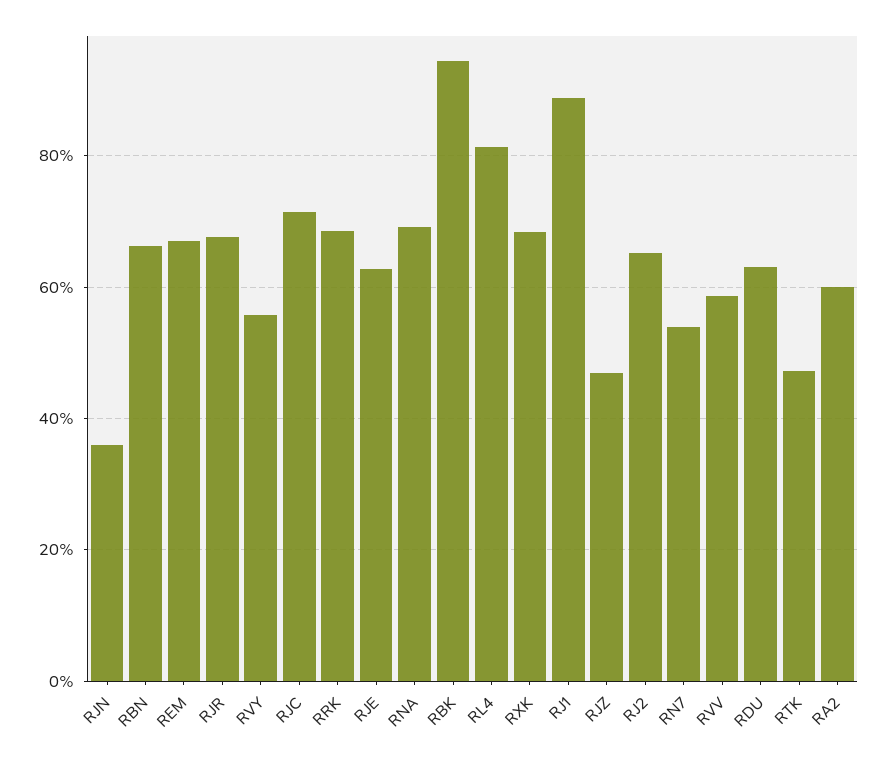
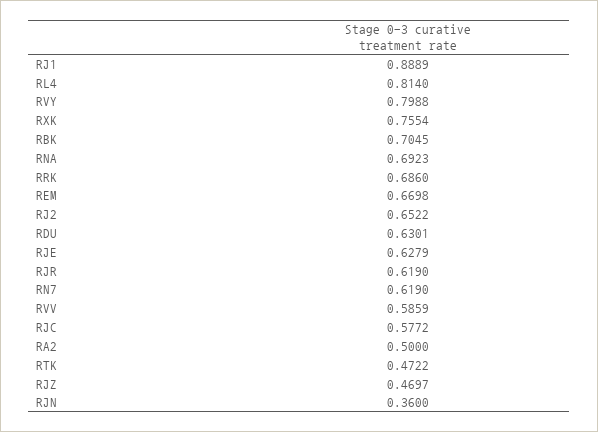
RBN: 0.66 -> none
RJR: 0.68 -> 0.619
RVY: 0.56 -> 0.7988
RJC: 0.72 -> 0.5772
RBK: 0.94 -> 0.7045
RXK: 0.68 -> 0.7554
RN7: 0.54 -> 0.619
RA2: 0.6 -> 0.5

